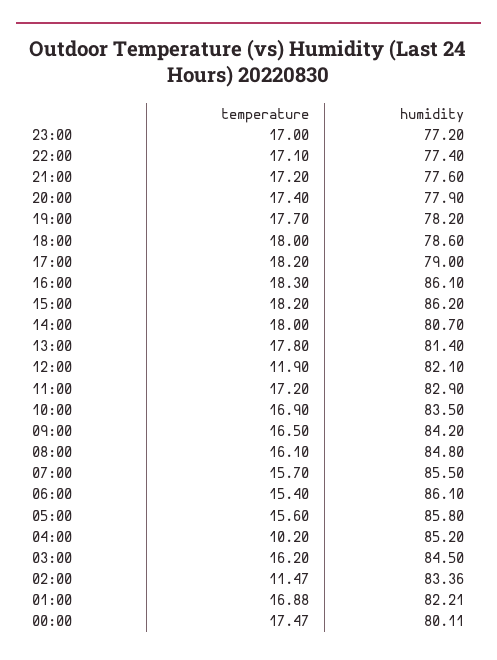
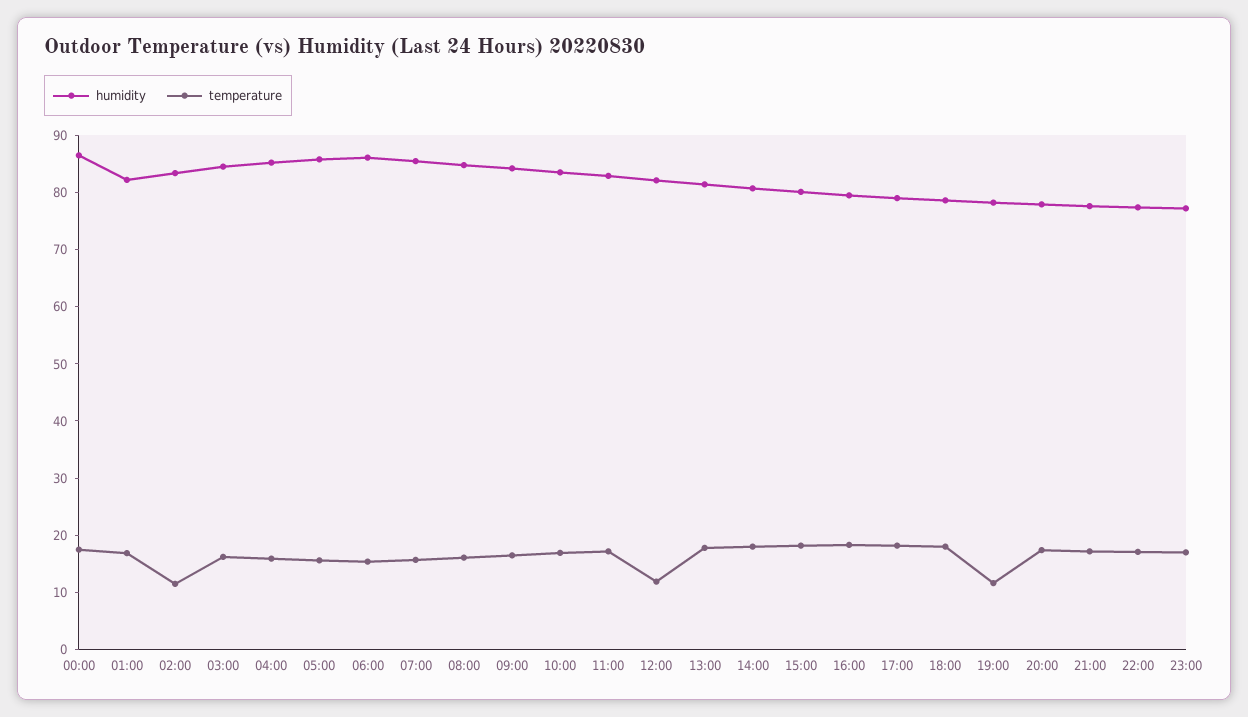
temperature, 19:00: 17.7 -> 12
humidity, 16:00: 86.1 -> 80
humidity, 15:00: 86.2 -> 80
temperature, 04:00: 10.2 -> 16
humidity, 00:00: 80.11 -> 86

